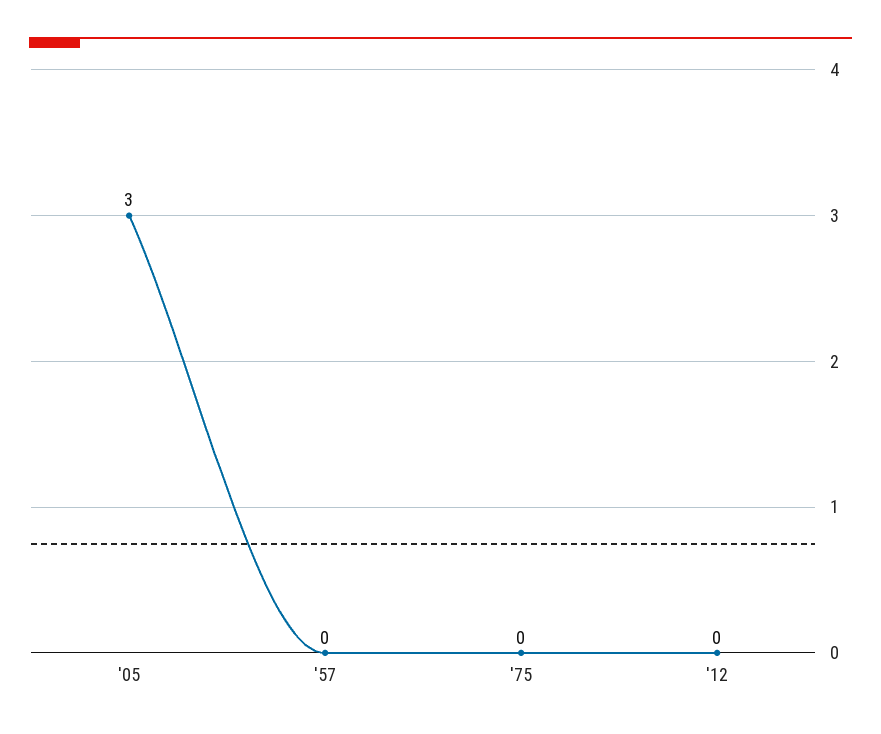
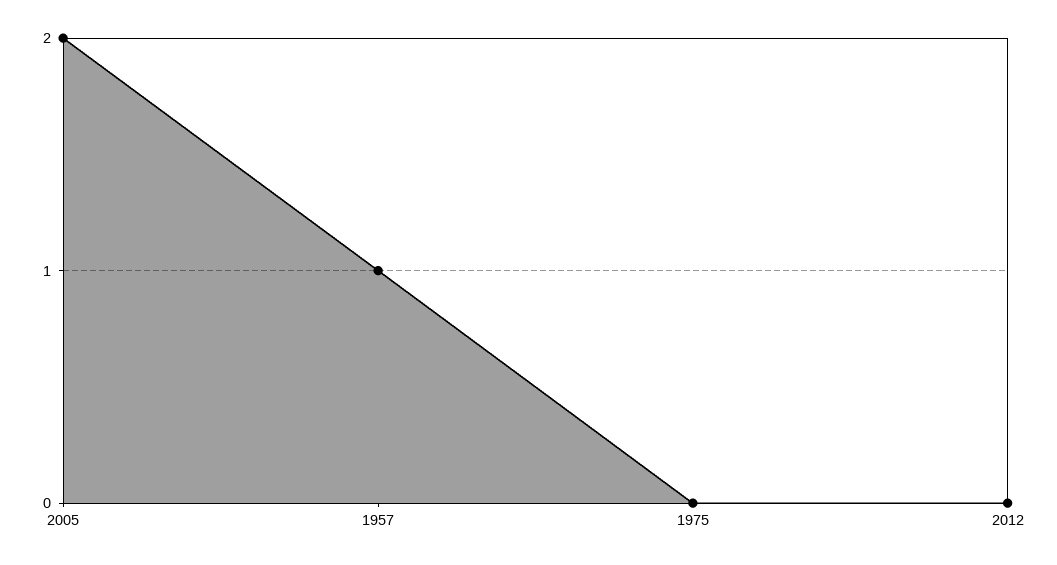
'05: 3 -> 2
'57: 0 -> 1

